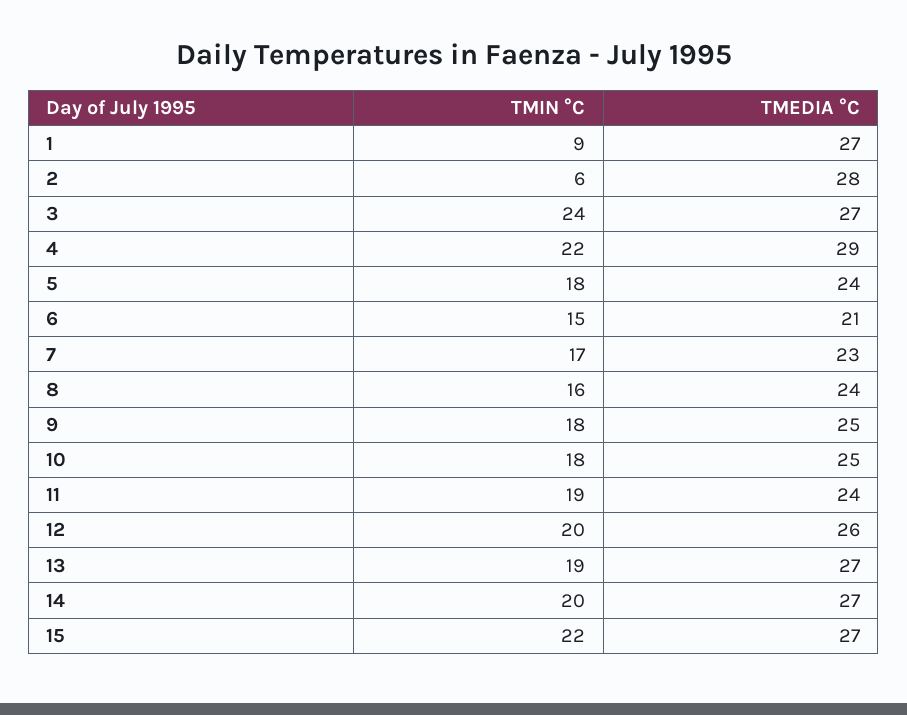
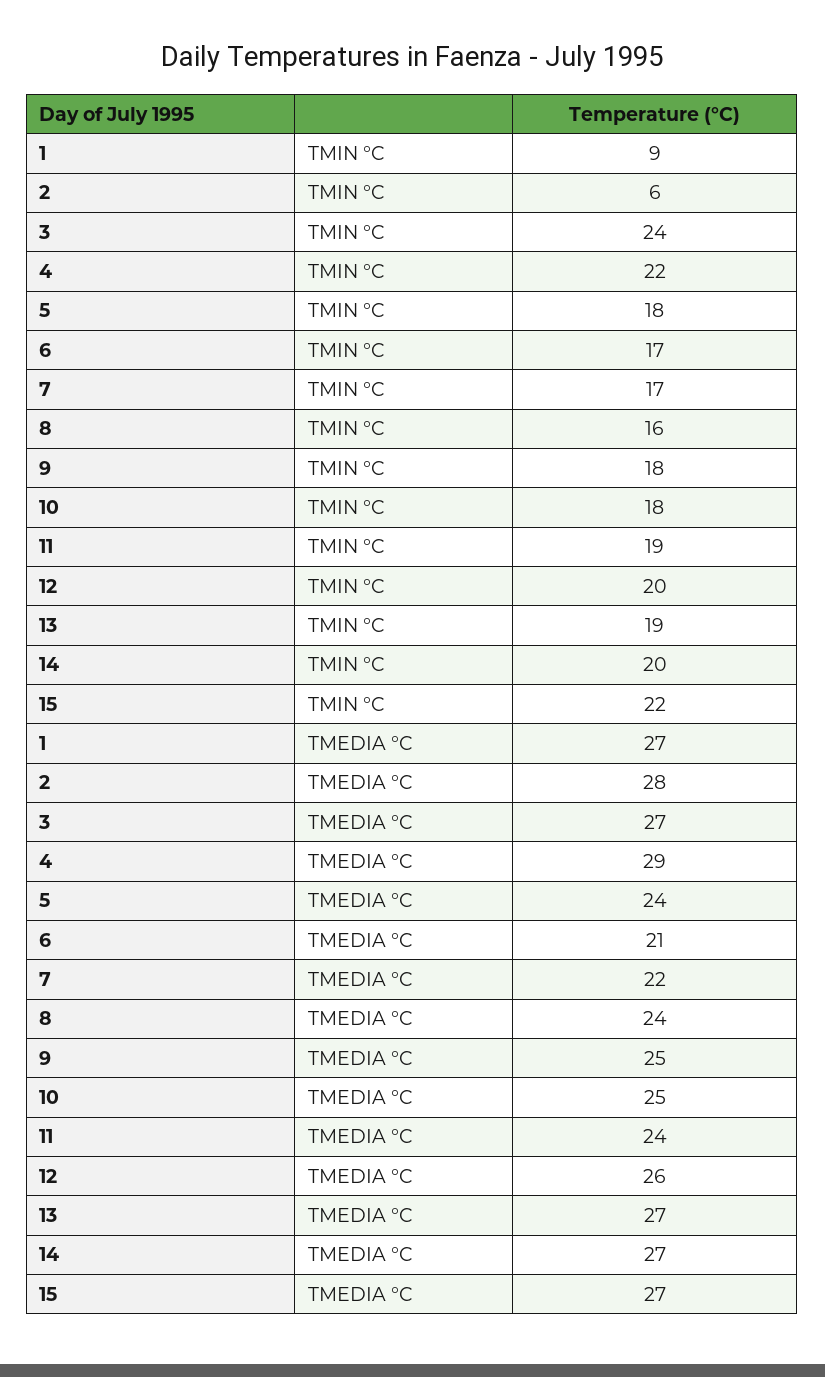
TMIN °C, 6: 15 -> 17
TMEDIA °C, 7: 23 -> 22

